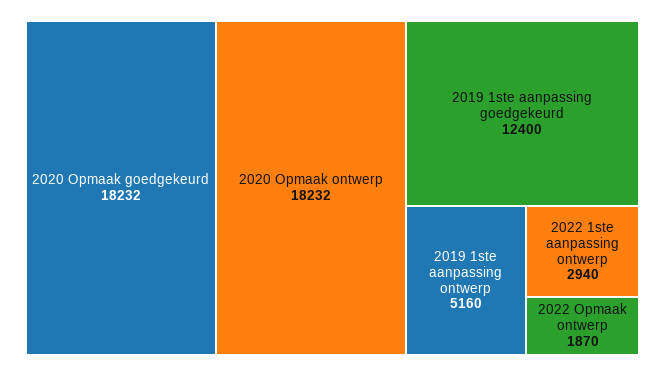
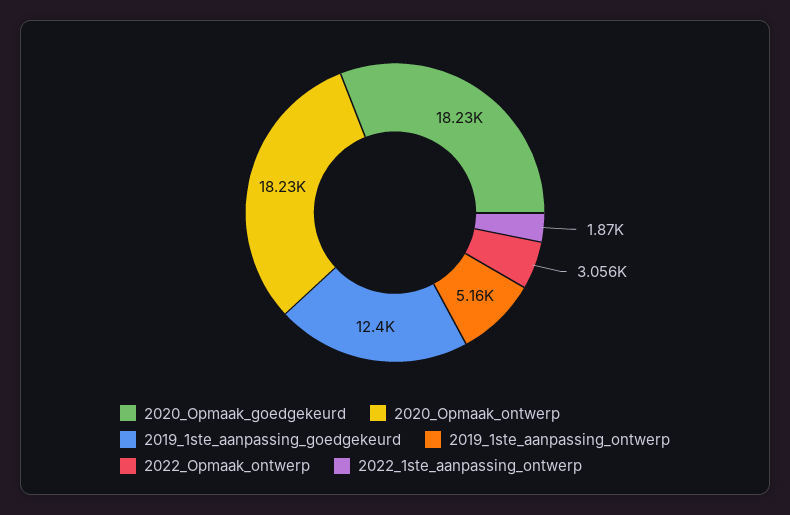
2022 1ste aanpassing ontwerp: 2940 -> 1870
2022 Opmaak ontwerp: 1870 -> 3056

